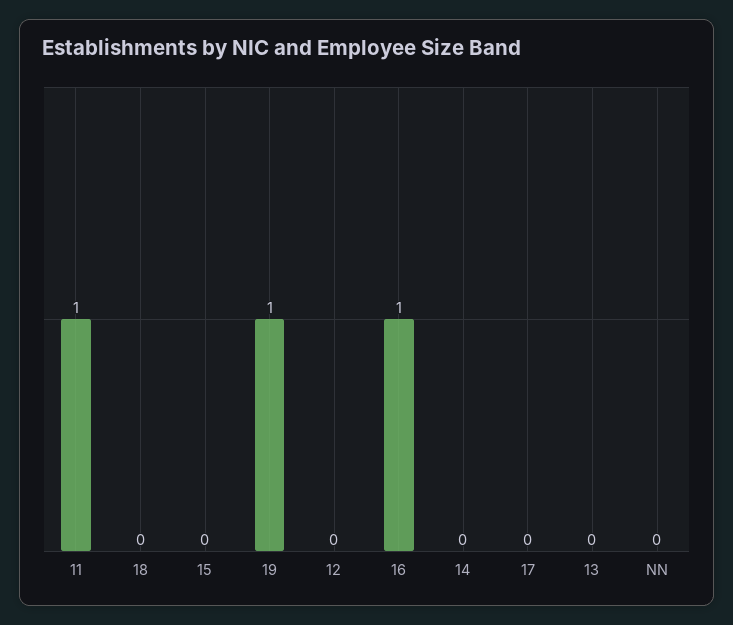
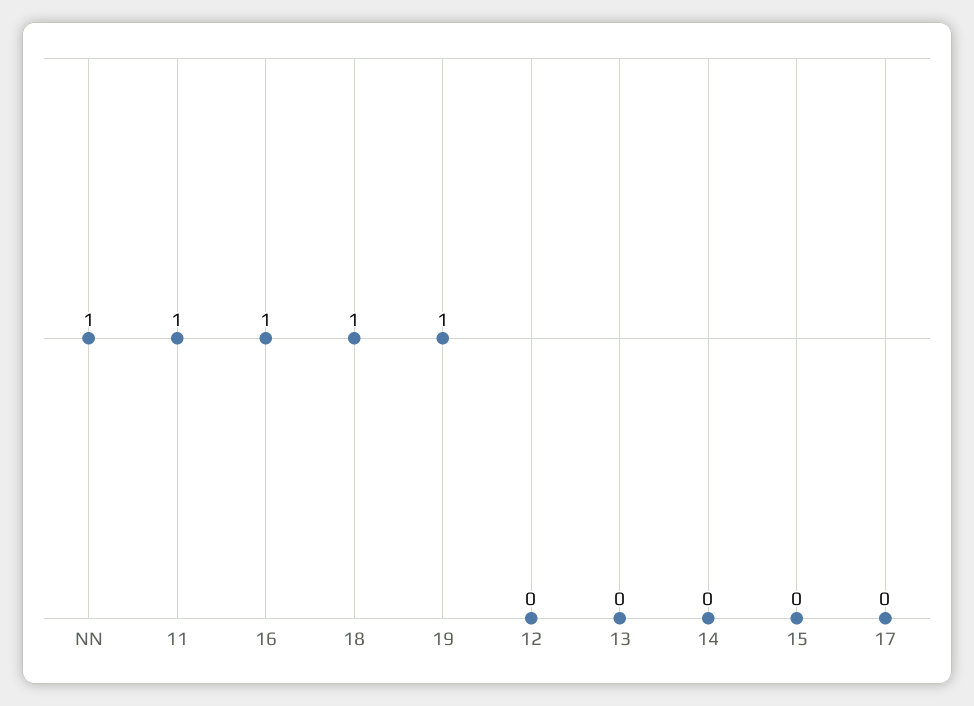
18: 0 -> 1
NN: 0 -> 1

